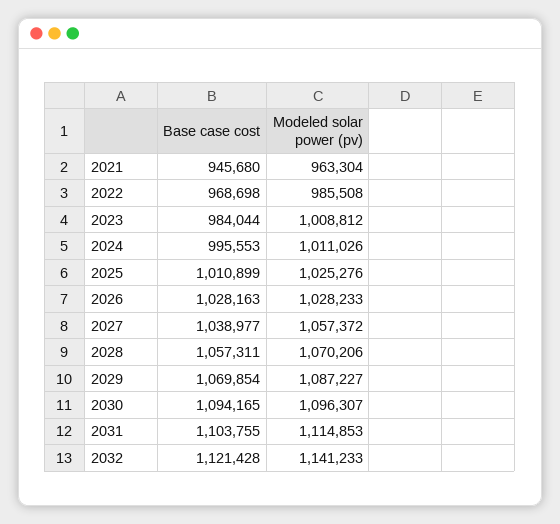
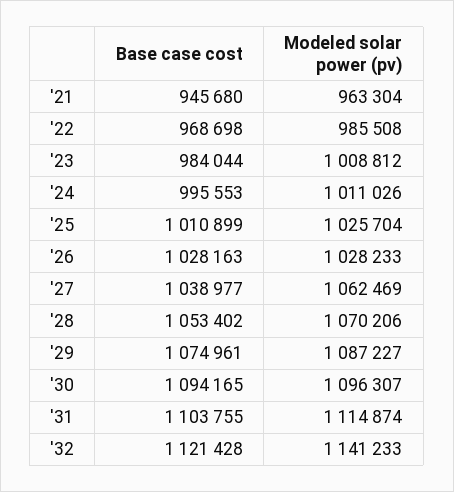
Modeled solar power (pv), 2025: 1025276 -> 1025704
Modeled solar power (pv), 2027: 1057372 -> 1062469
Base case cost, 2028: 1057311 -> 1053402
Base case cost, 2029: 1069854 -> 1074961
Modeled solar power (pv), 2031: 1114853 -> 1114874

